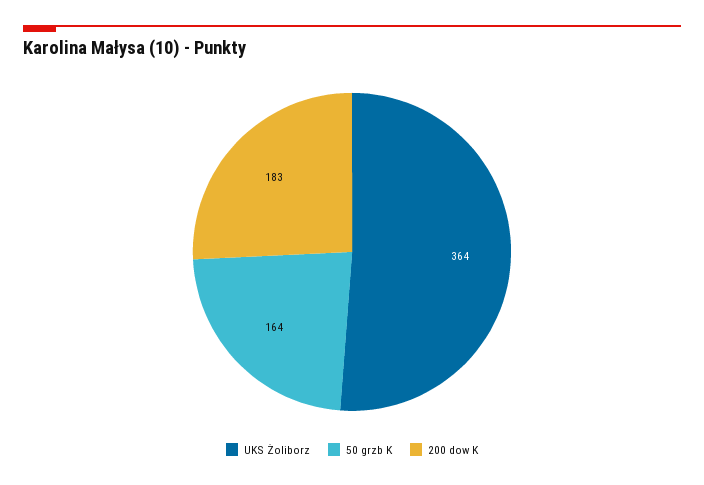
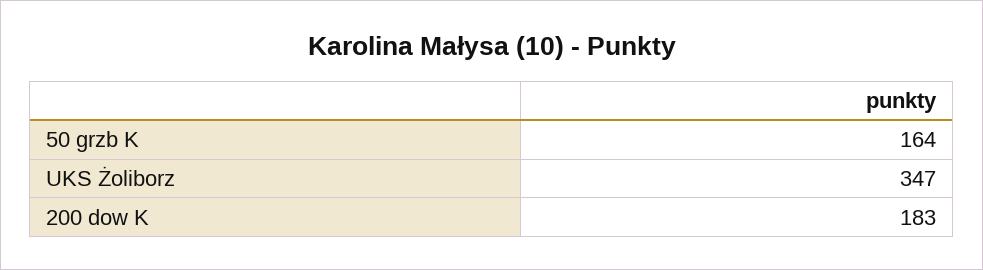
UKS Żoliborz: 364 -> 347

